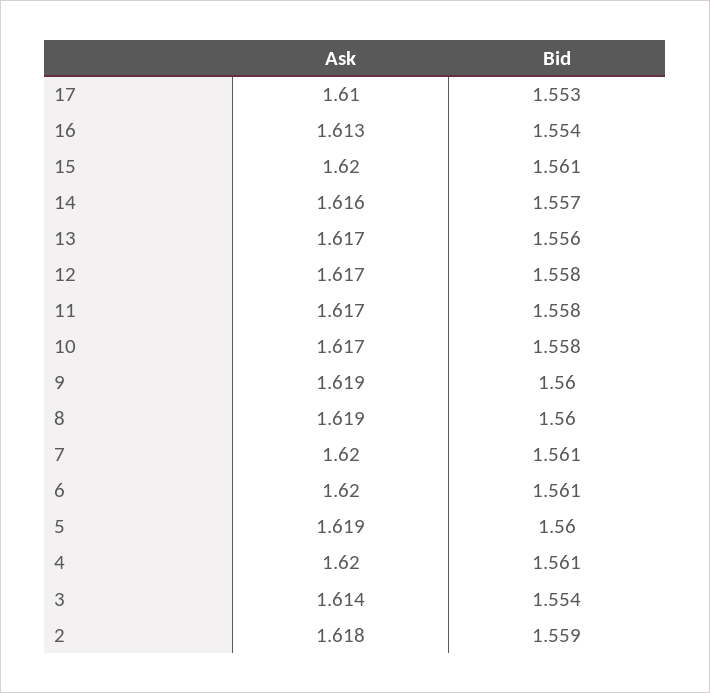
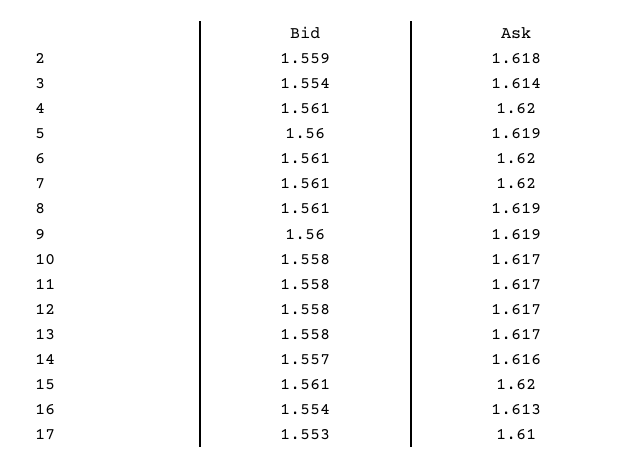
Bid, 13: 1.556 -> 1.558
Bid, 8: 1.56 -> 1.561

